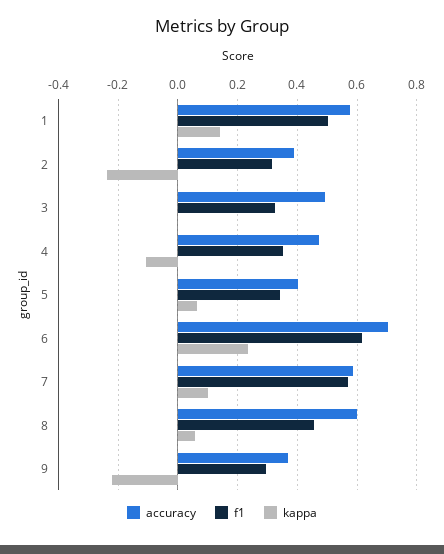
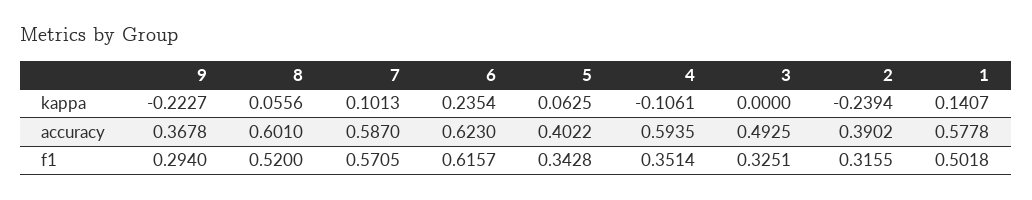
accuracy, 4: 0.475 -> 0.5935
accuracy, 6: 0.7 -> 0.623
f1, 8: 0.45 -> 0.52

